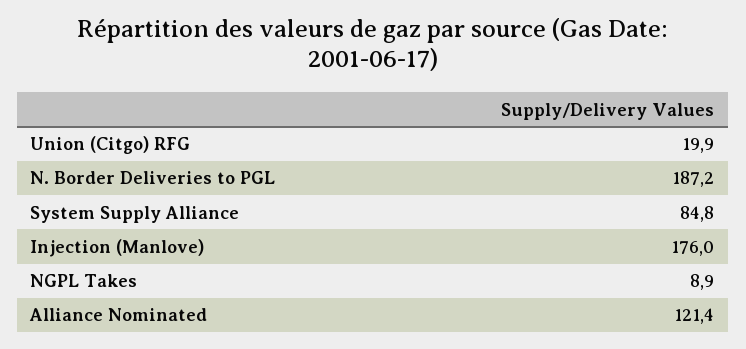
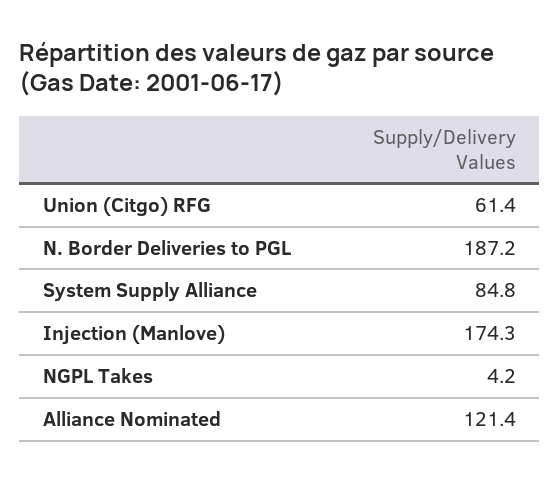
Union (Citgo) RFG: 19.9 -> 61.4
Injection (Manlove): 176 -> 174.3
NGPL Takes: 8.9 -> 4.2

